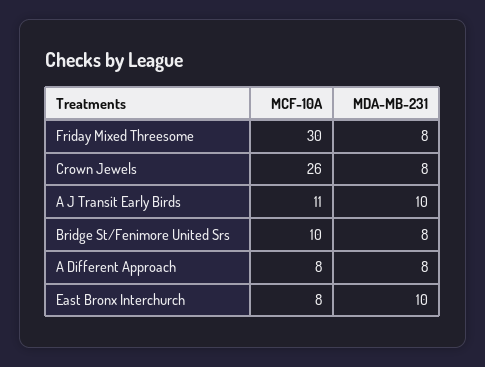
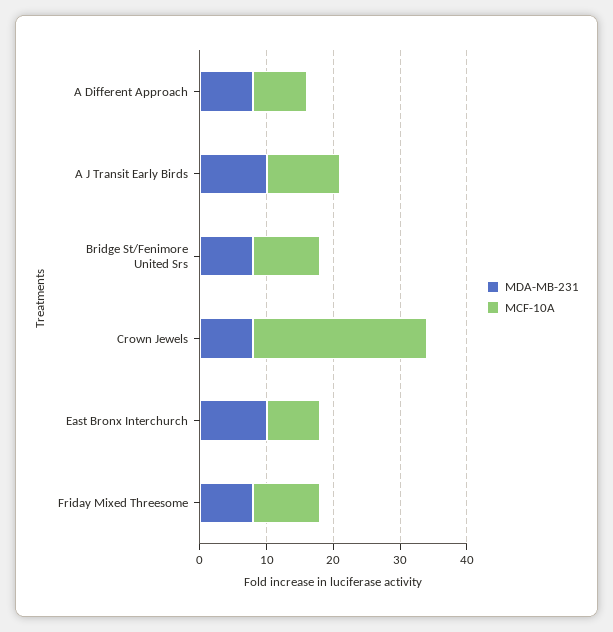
MCF-10A, Friday Mixed Threesome: 30 -> 10

